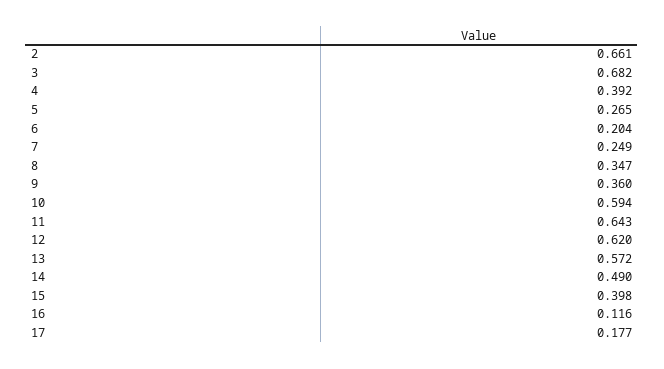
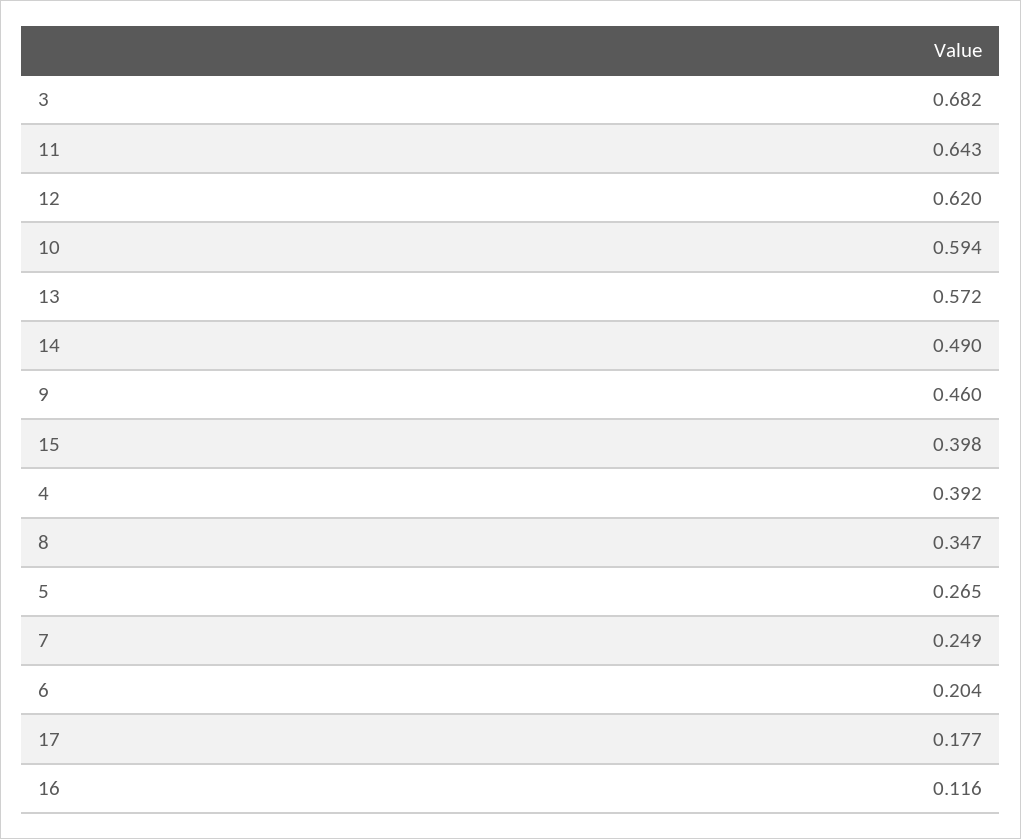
2: 0.661 -> none
9: 0.36 -> 0.46

